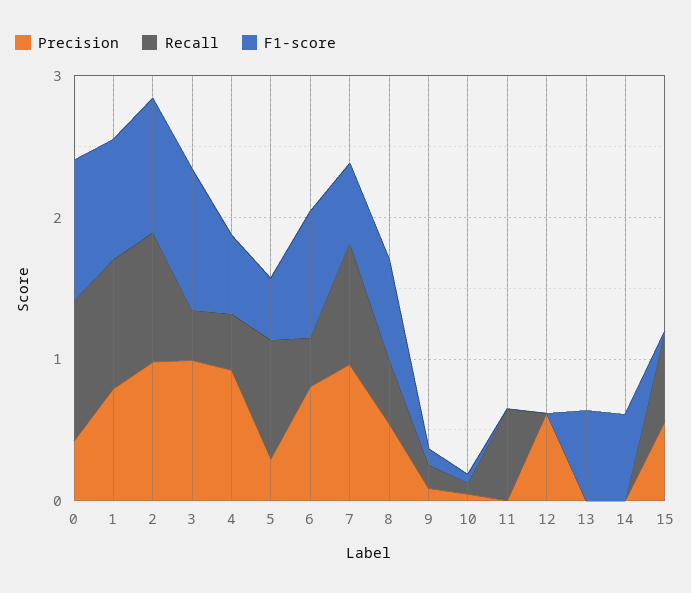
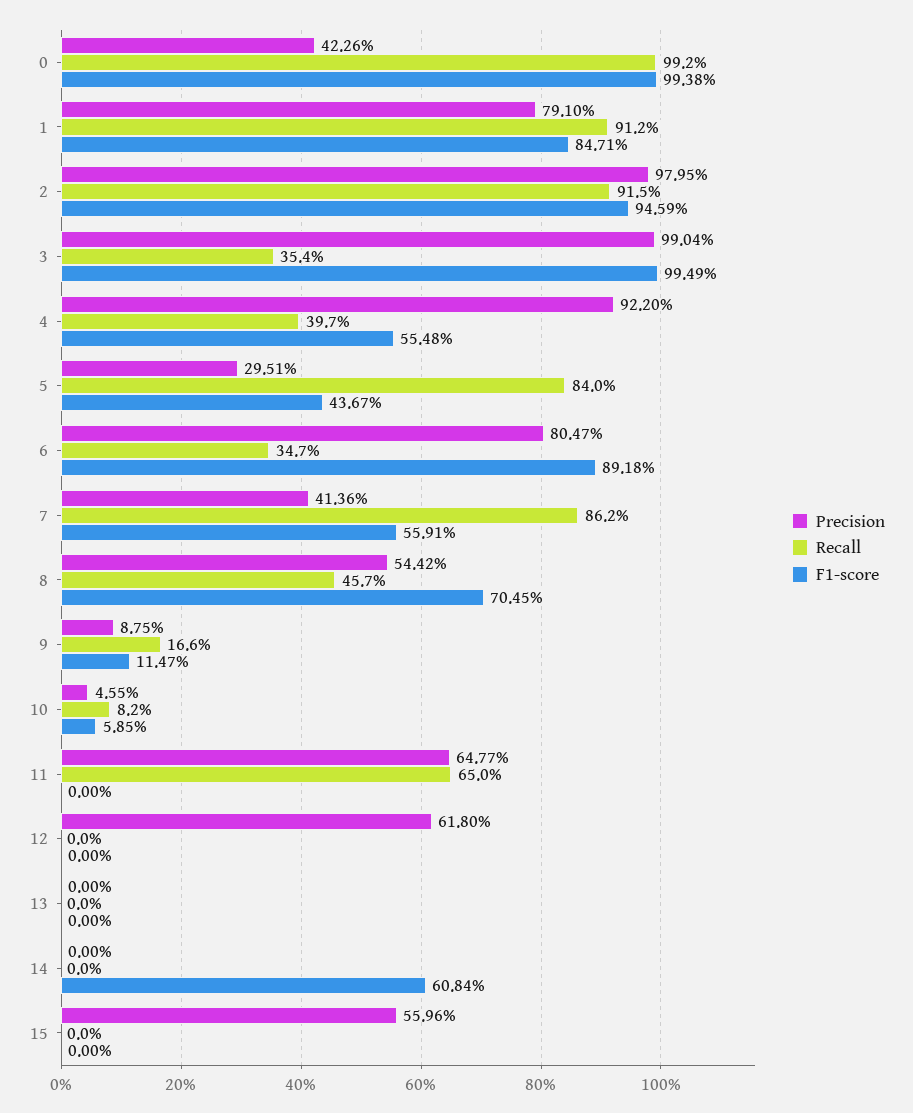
Precision, 7: 1 -> 0.4136
Precision, 11: 0 -> 0.6477
F1-score, 13: 0.6 -> 0
Recall, 15: 0.6 -> 0

